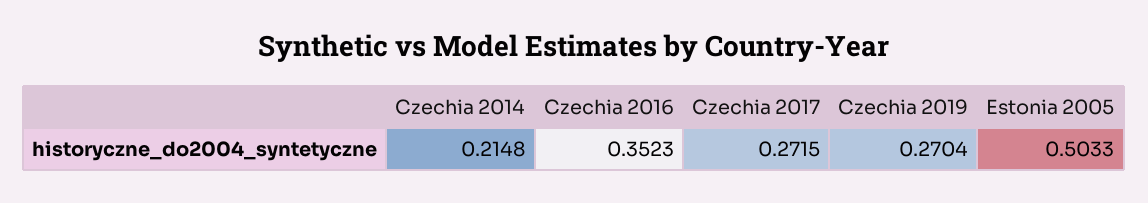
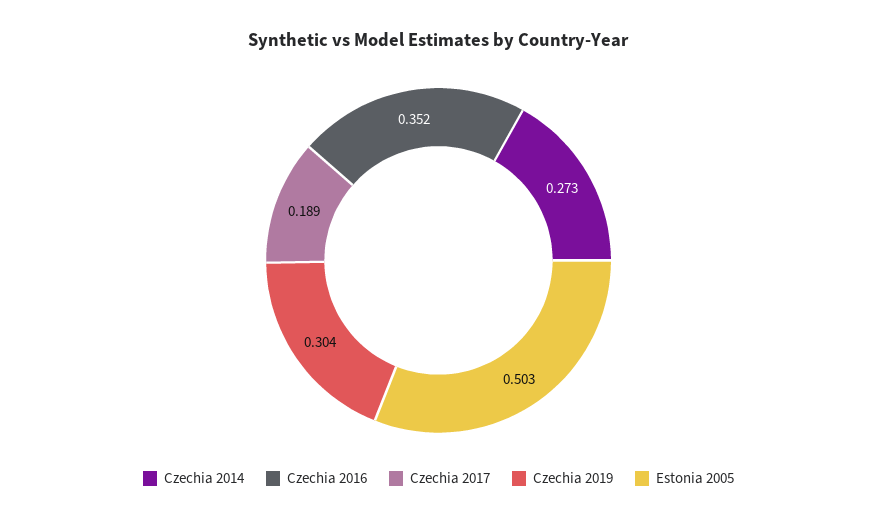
Czechia 2014: 0.2148 -> 0.273
Czechia 2017: 0.2715 -> 0.189
Czechia 2019: 0.2704 -> 0.304

